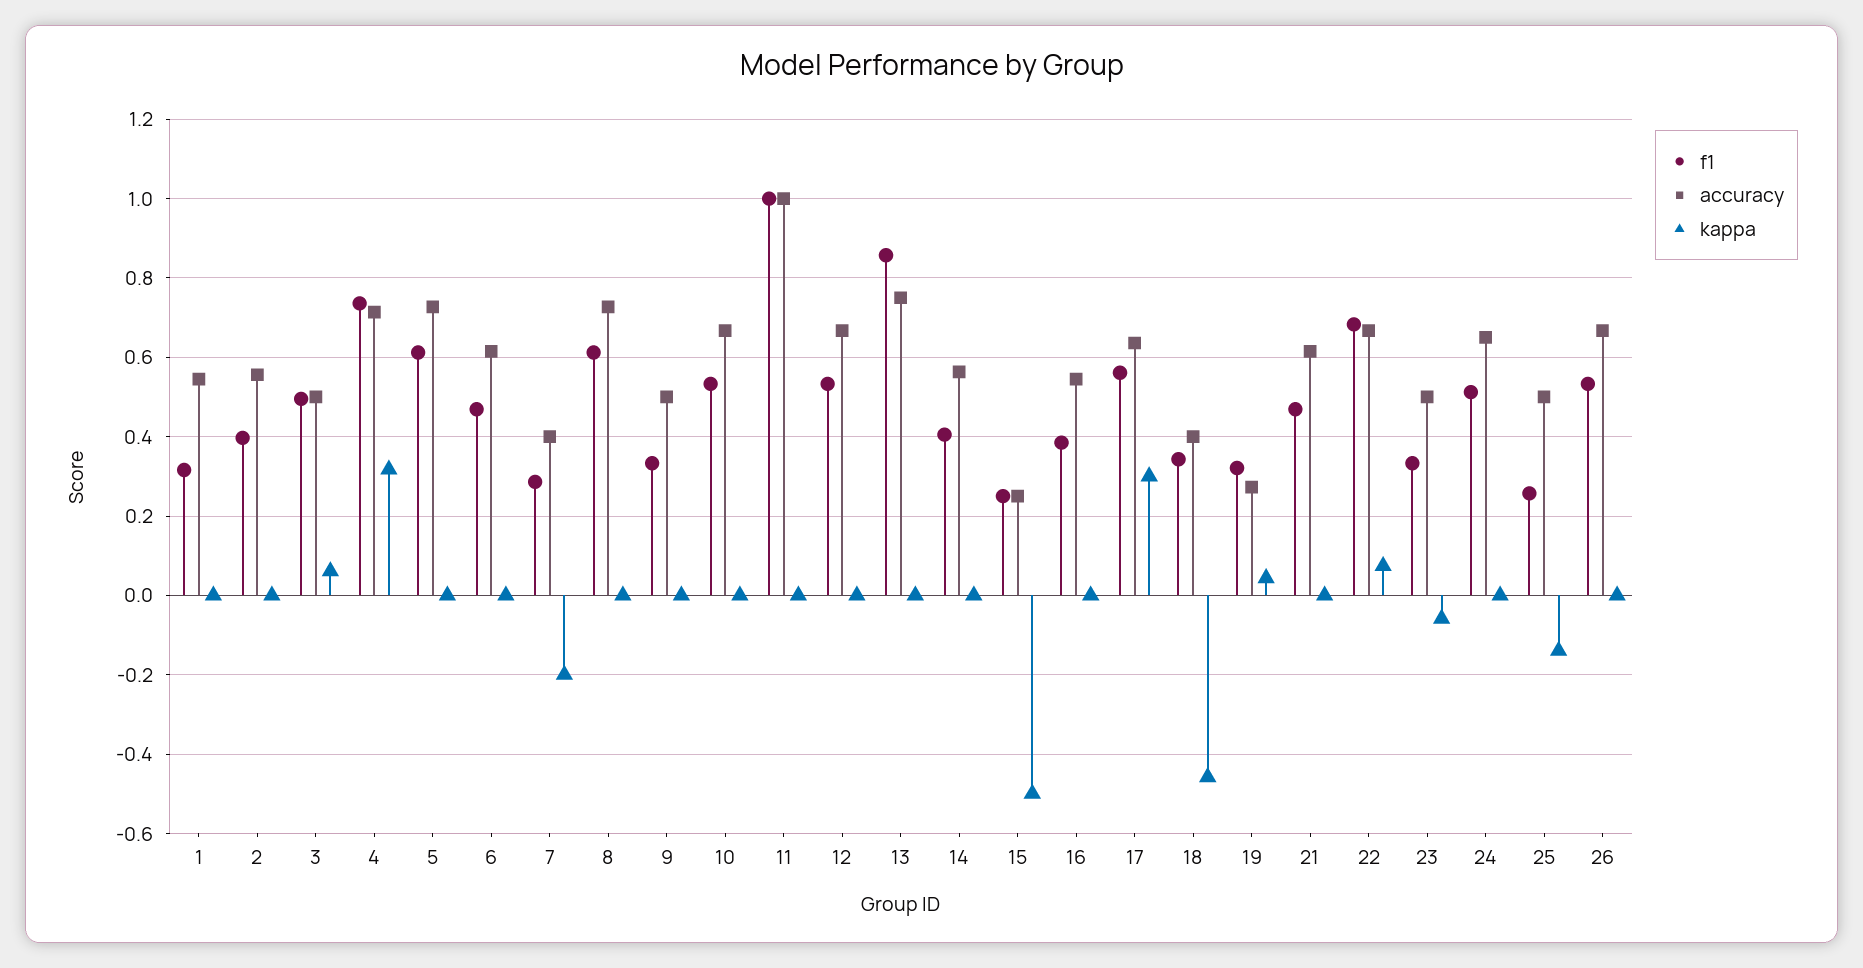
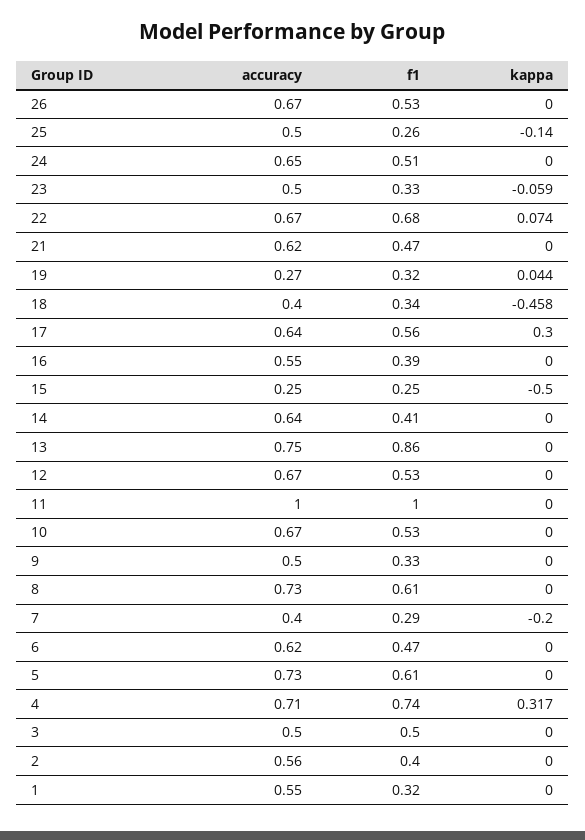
kappa, 3: 0.06 -> 0
accuracy, 14: 0.56 -> 0.64

